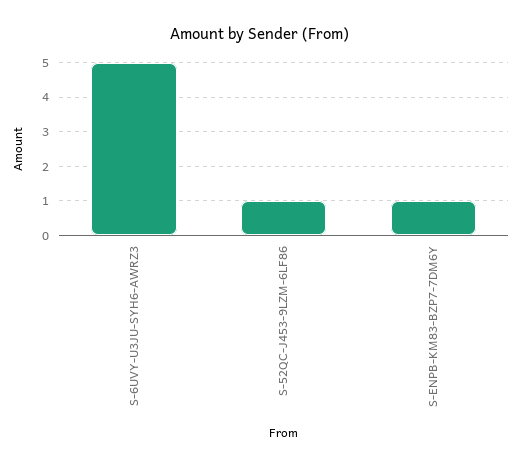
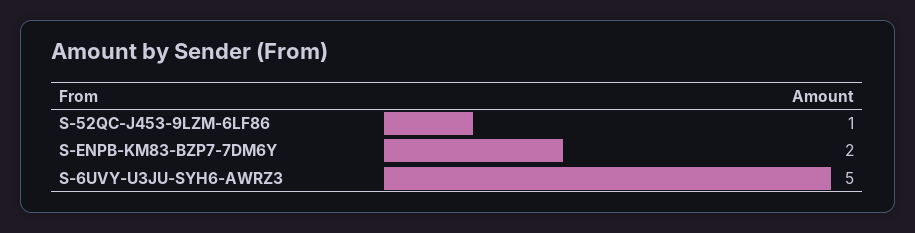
S-ENPB-KM83-BZP7-7DM6Y: 1 -> 2

